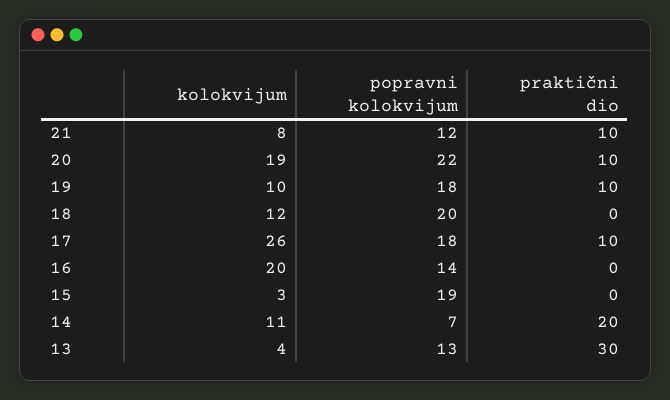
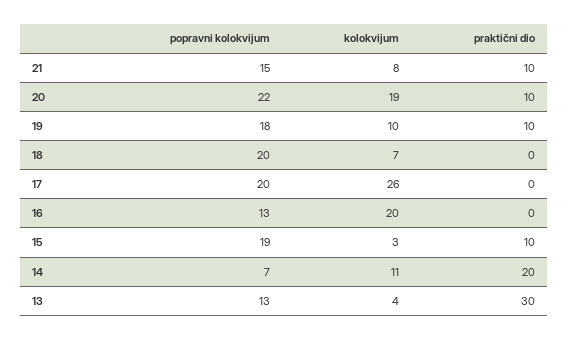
popravni kolokvijum, 21: 12 -> 15
kolokvijum, 18: 12 -> 7
popravni kolokvijum, 17: 18 -> 20
praktični dio, 17: 10 -> 0
popravni kolokvijum, 16: 14 -> 13
praktični dio, 15: 0 -> 10

